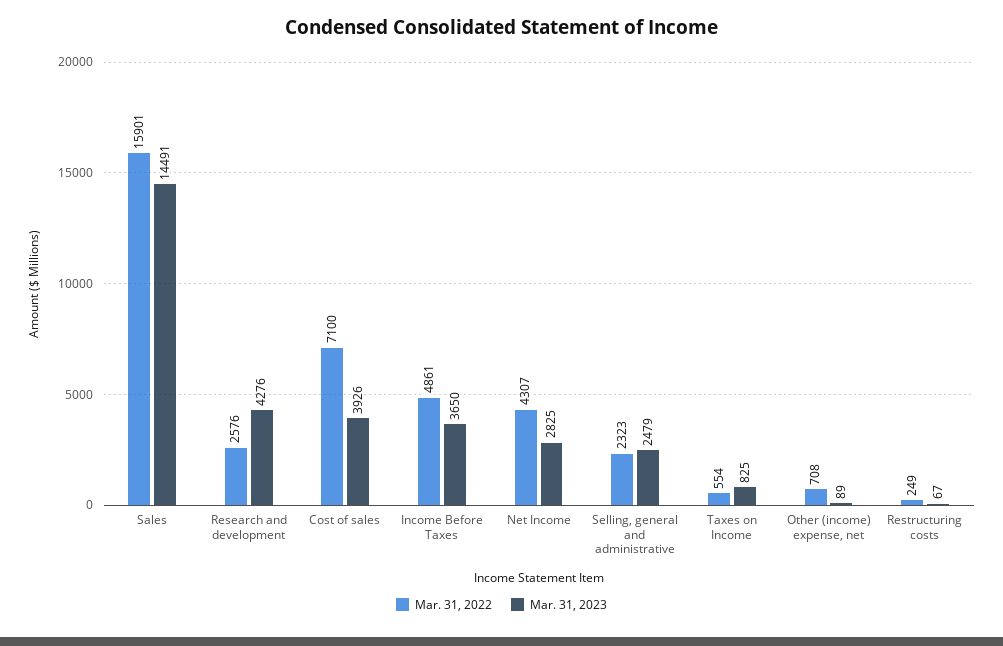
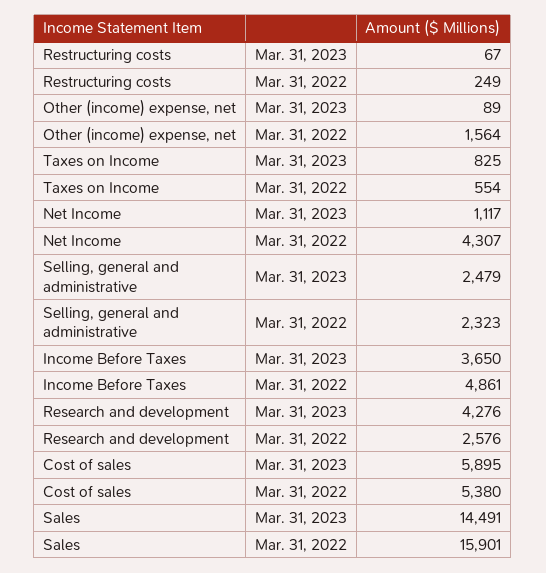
Mar. 31, 2022, Cost of sales: 7100 -> 5380
Mar. 31, 2023, Cost of sales: 3926 -> 5895
Mar. 31, 2023, Net Income: 2825 -> 1117
Mar. 31, 2022, Other (income) expense, net: 708 -> 1564

